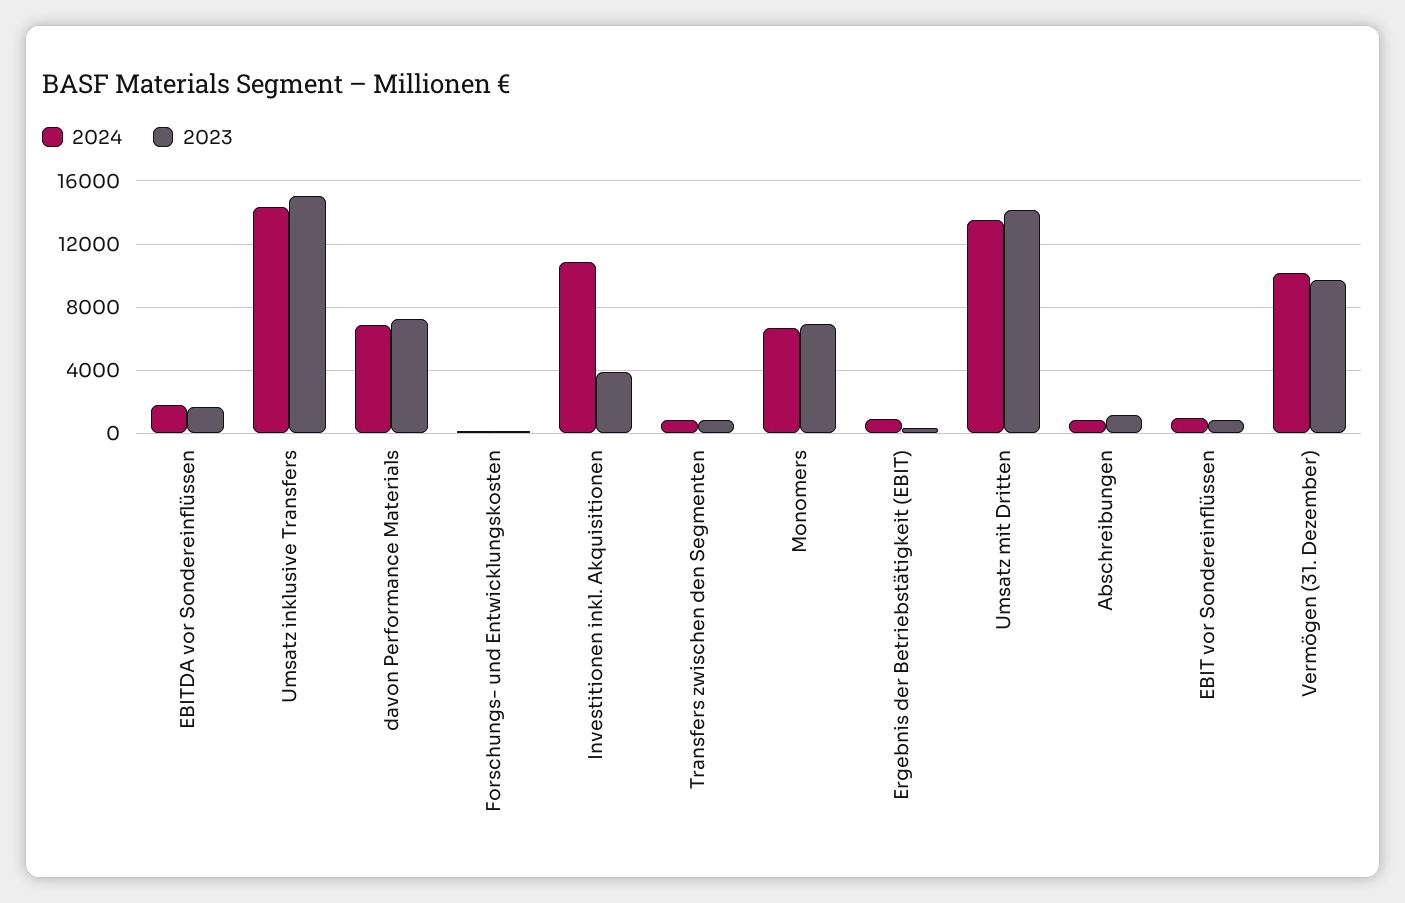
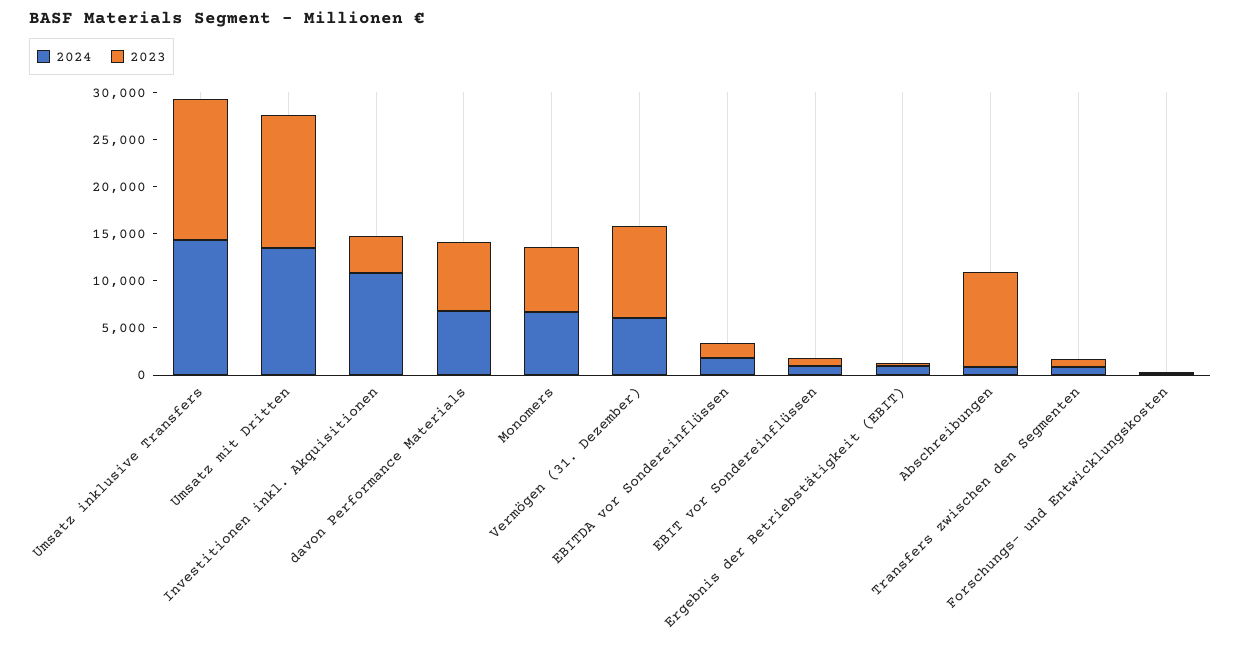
2023, Abschreibungen: 1000 -> 10000
2024, Vermögen (31. Dezember): 10000 -> 6000

